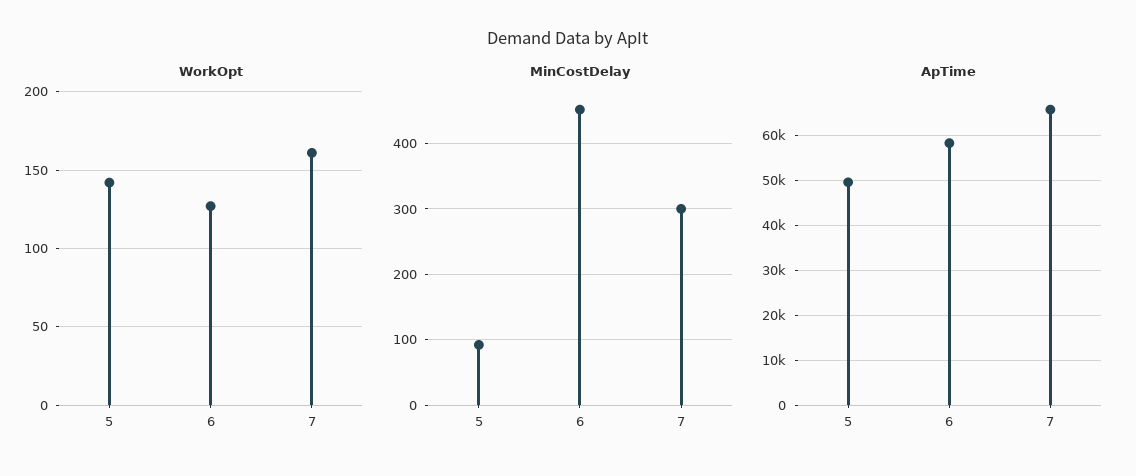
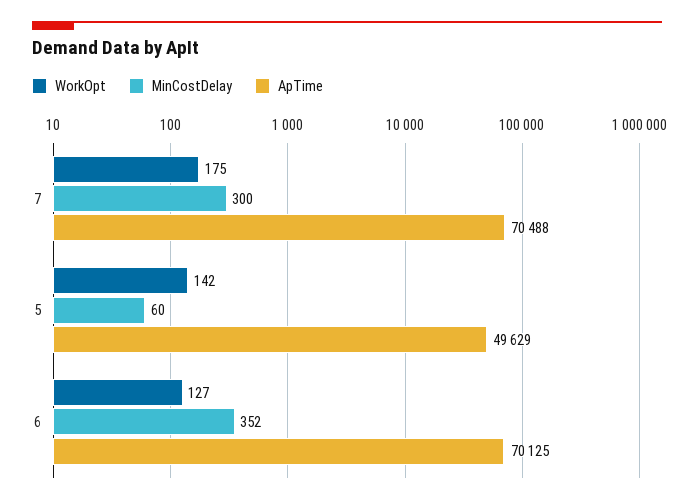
WorkOpt, 7: 160 -> 175
MinCostDelay, 5: 90 -> 60
MinCostDelay, 6: 450 -> 352
ApTime, 6: 58000 -> 70125
ApTime, 7: 66000 -> 70488

